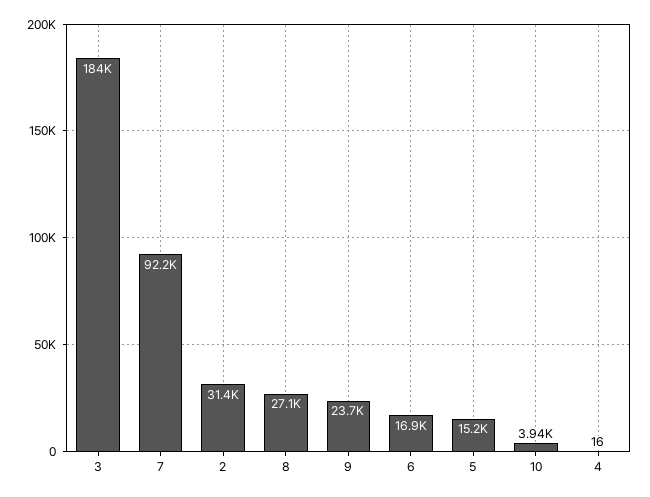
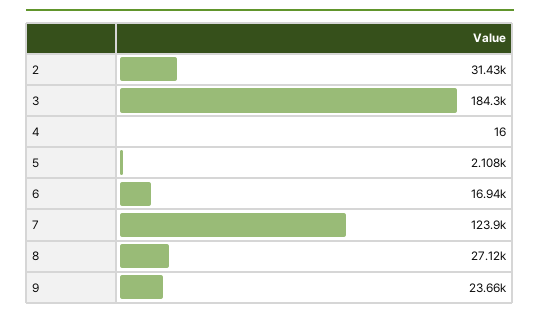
7: 92200 -> 123900
5: 15200 -> 2108
10: 3940 -> none

